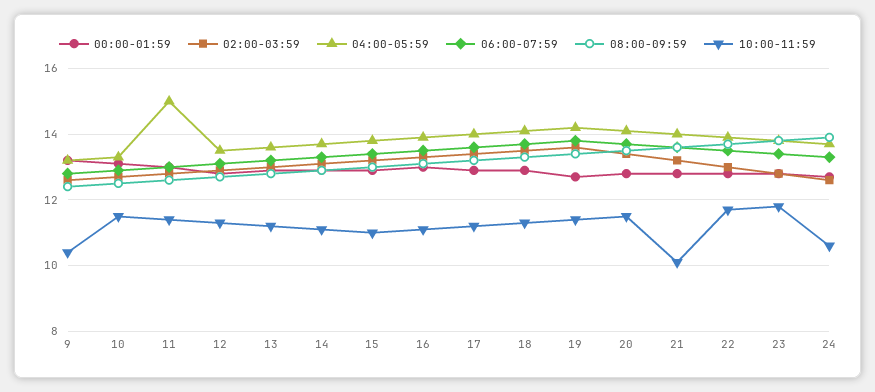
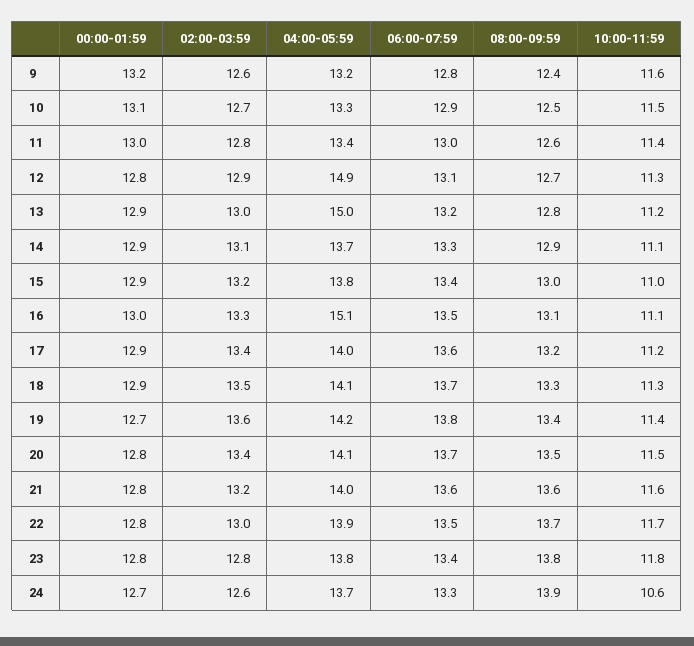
10:00-11:59, 9: 10.5 -> 11.6
04:00-05:59, 11: 15 -> 13.4
04:00-05:59, 12: 13.5 -> 14.9
04:00-05:59, 13: 13.5 -> 15
04:00-05:59, 16: 14 -> 15.1
10:00-11:59, 21: 10 -> 11.6

